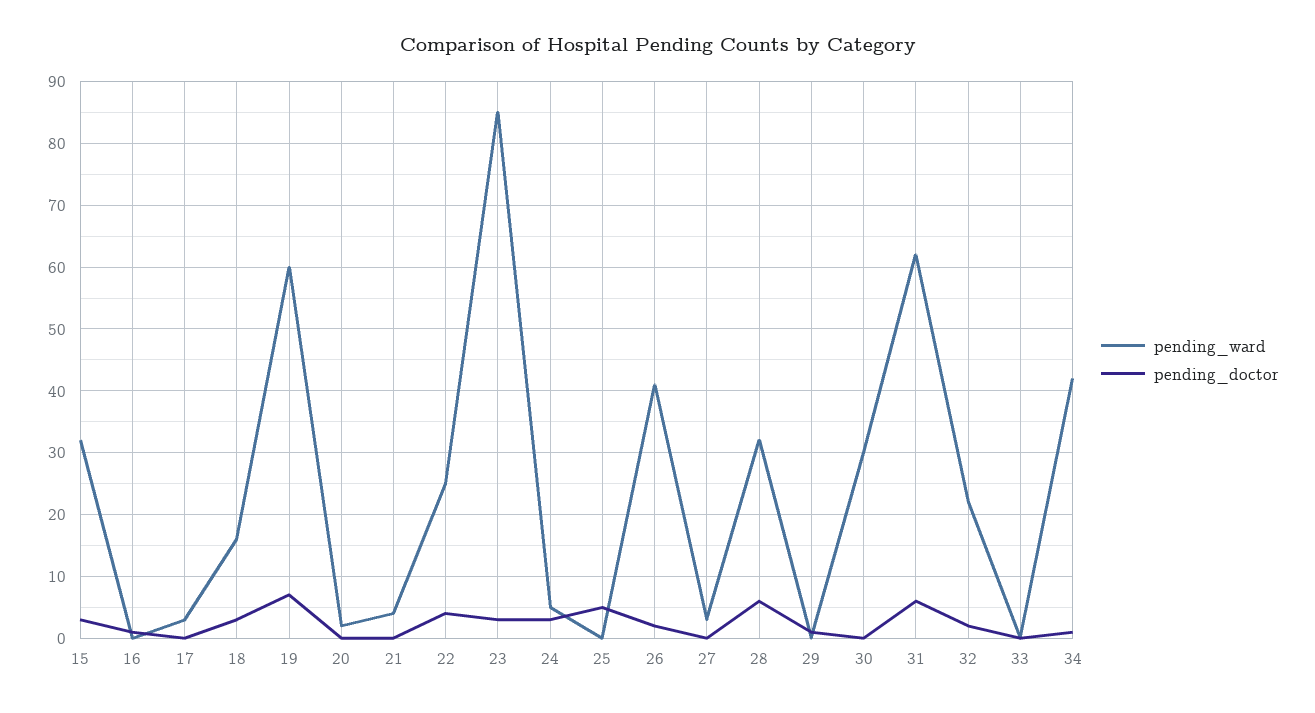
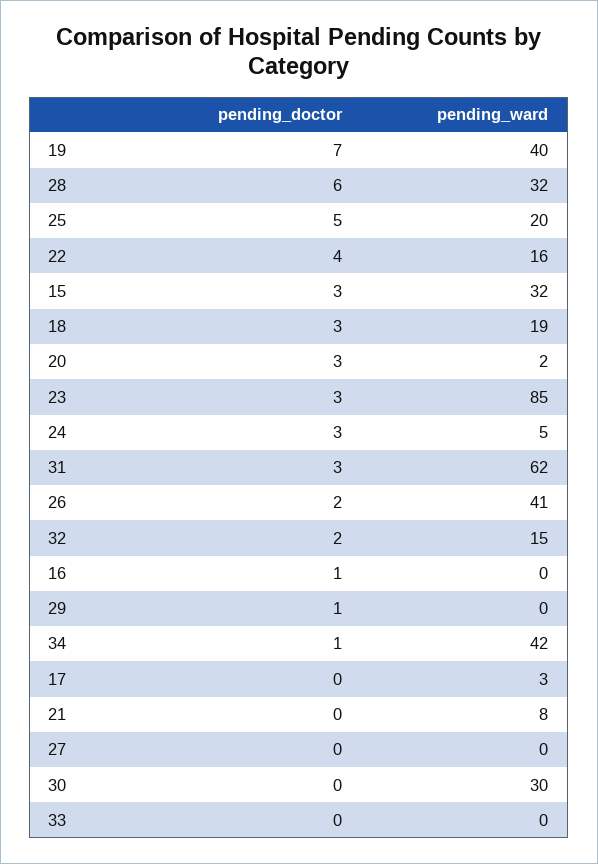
pending_ward, 18: 16 -> 19
pending_ward, 19: 60 -> 40
pending_doctor, 20: 0 -> 3
pending_ward, 21: 4 -> 8
pending_ward, 22: 25 -> 16
pending_ward, 25: 0 -> 20
pending_ward, 27: 3 -> 0
pending_doctor, 31: 6 -> 3
pending_ward, 32: 22 -> 15

